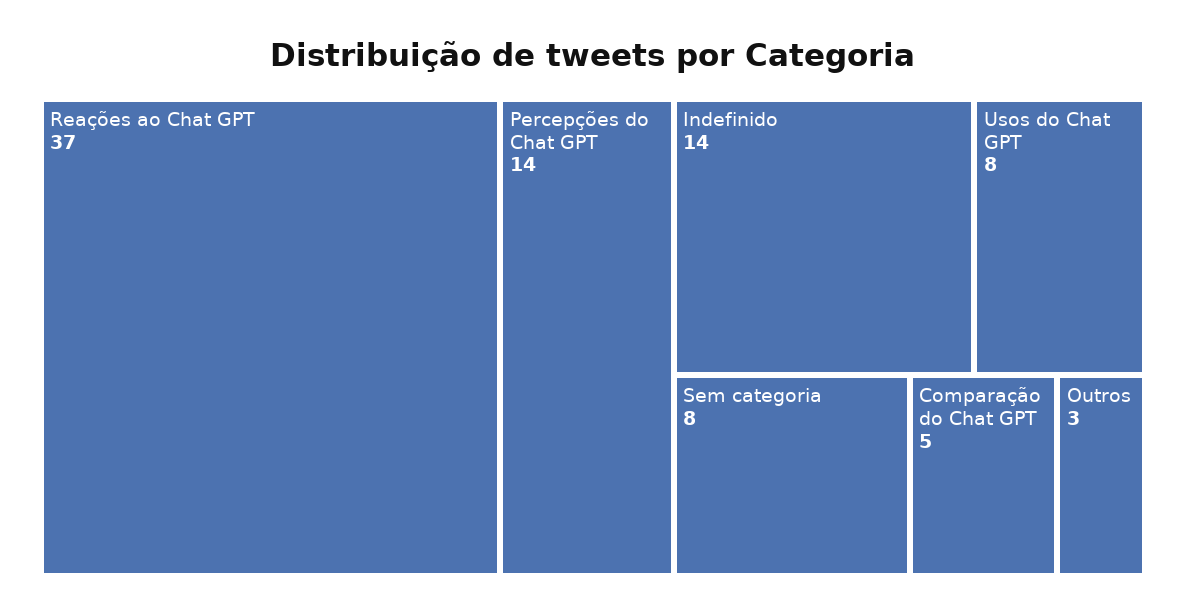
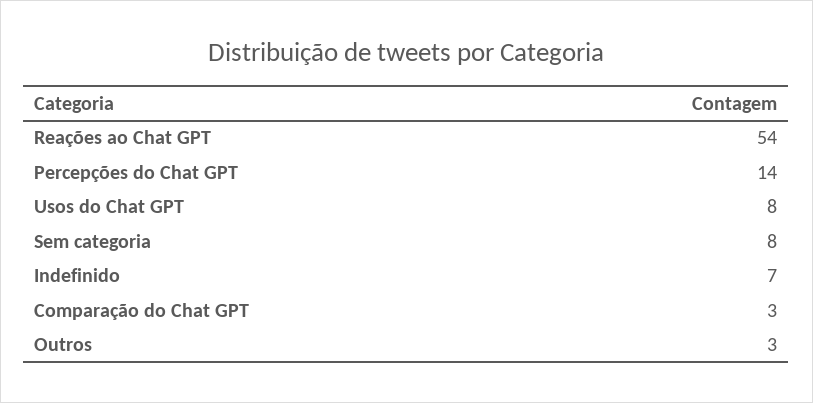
Reações ao Chat GPT: 37 -> 54
Indefinido: 14 -> 7
Comparação do Chat GPT: 5 -> 3

